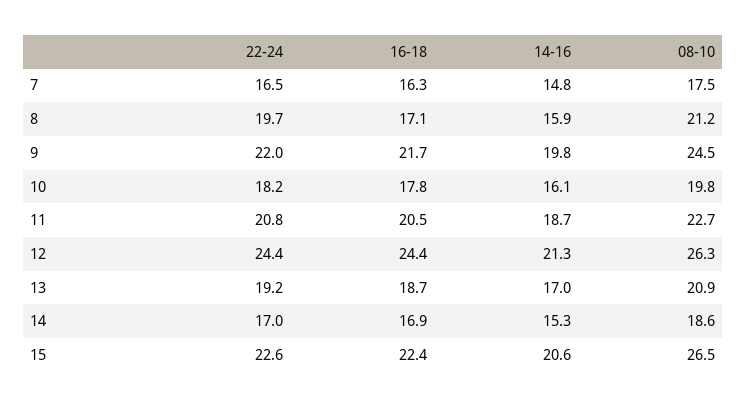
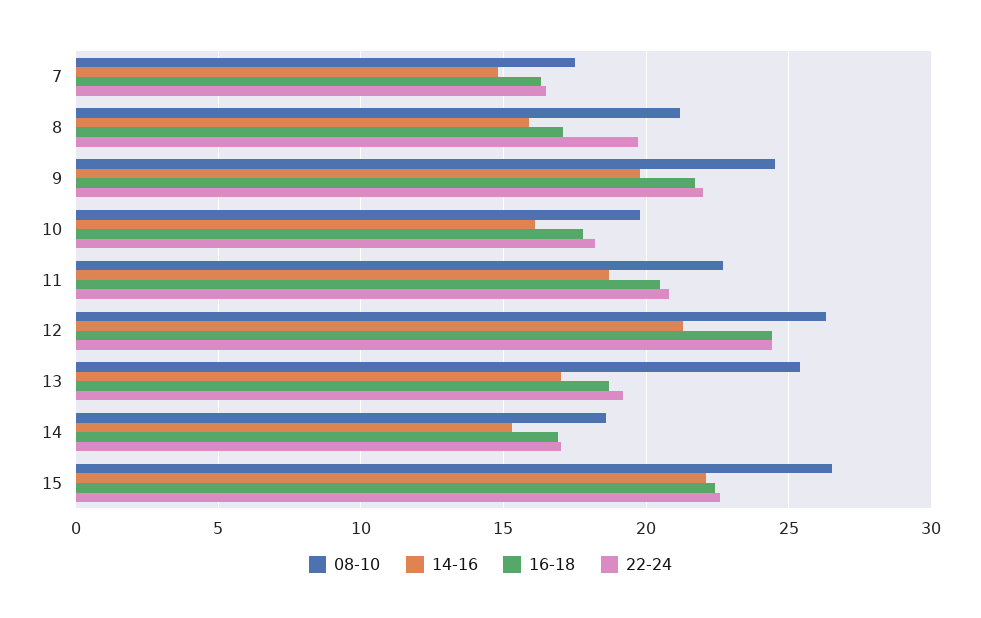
08-10, 13: 20.9 -> 25.5
14-16, 15: 20.6 -> 22

